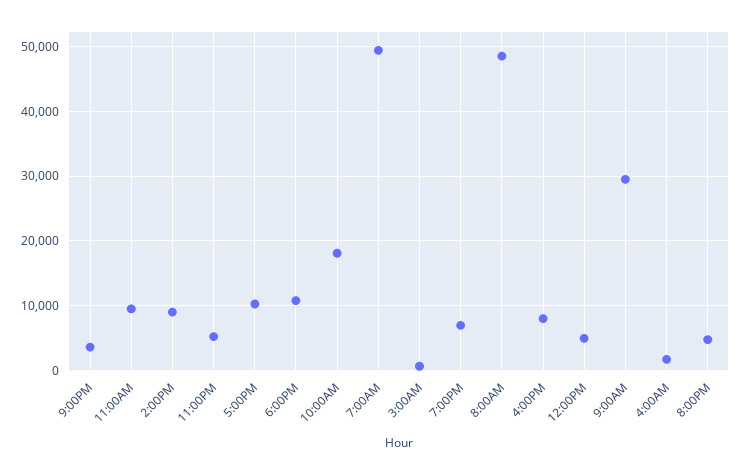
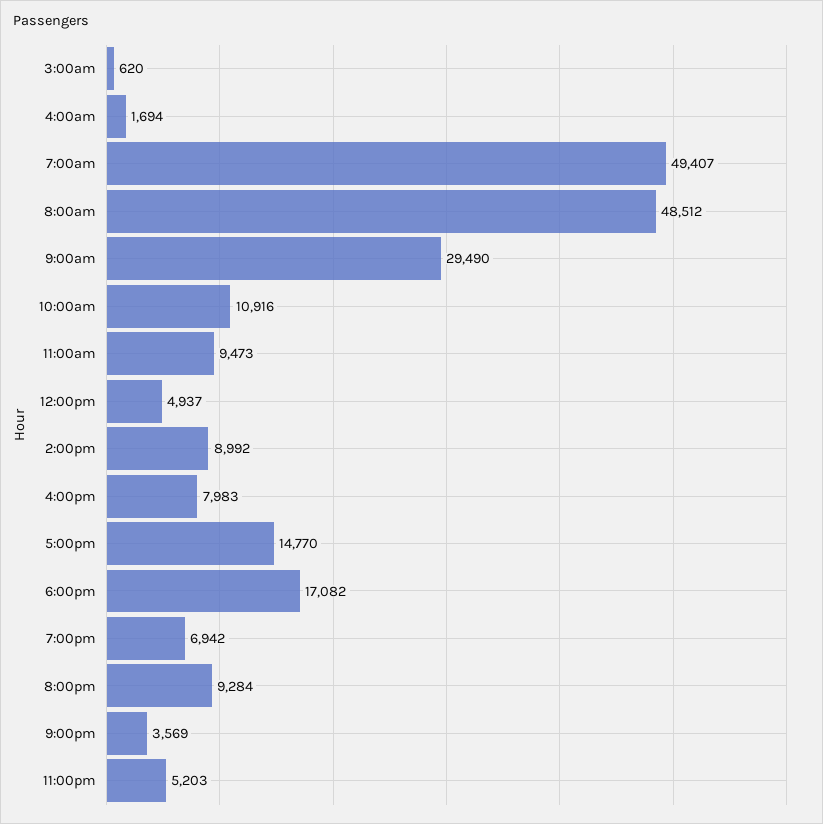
5:00PM: 10000 -> 14770
6:00PM: 11000 -> 17082
10:00AM: 18000 -> 10916
8:00PM: 5000 -> 9284

